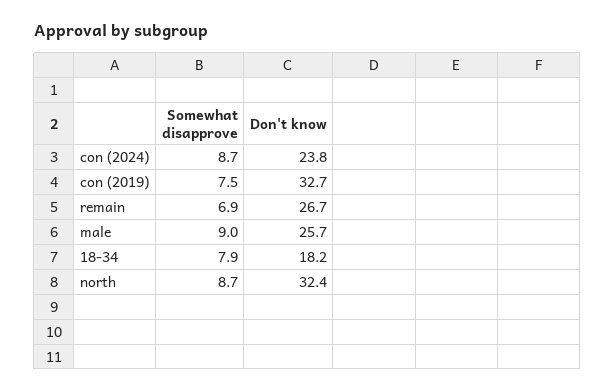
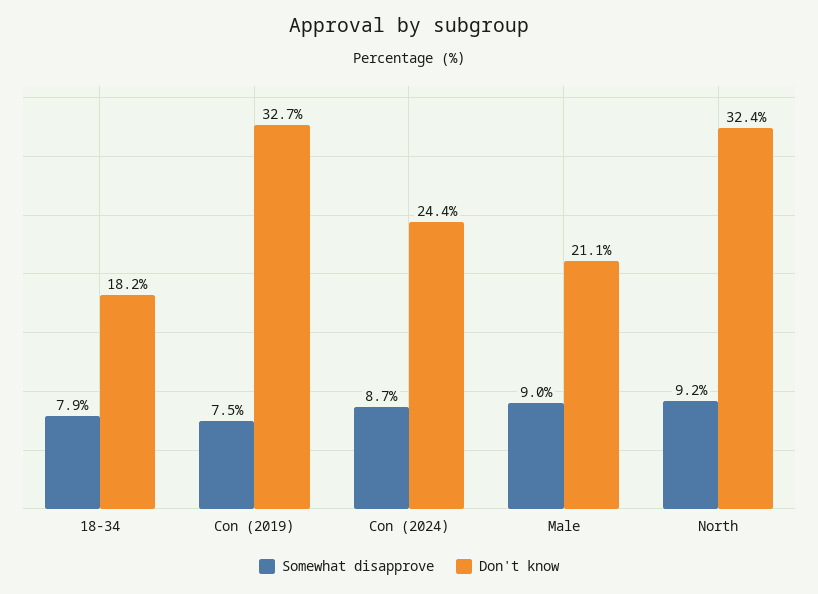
Don't know, con (2024): 23.8 -> 24.4
Somewhat disapprove, remain: 6.9 -> none
Don't know, remain: 26.7 -> none
Don't know, male: 25.7 -> 21.1
Somewhat disapprove, north: 8.7 -> 9.2

